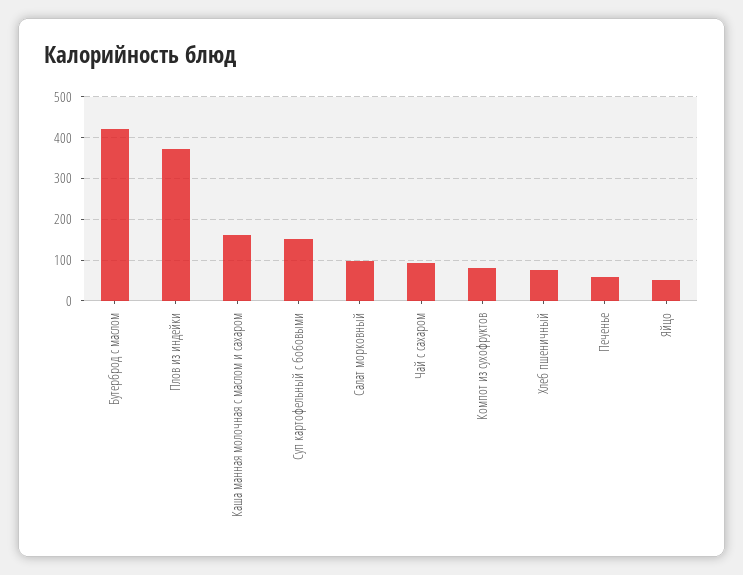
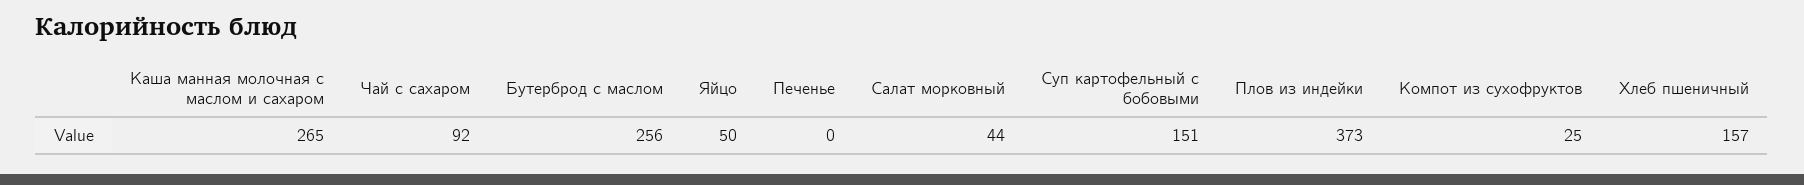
Бутерброд с маслом: 420 -> 256
Каша манная молочная с маслом и сахаром: 160 -> 265
Салат морковный: 100 -> 44
Компот из сухофруктов: 80 -> 25
Хлеб пшеничный: 80 -> 157
Печенье: 60 -> 0

